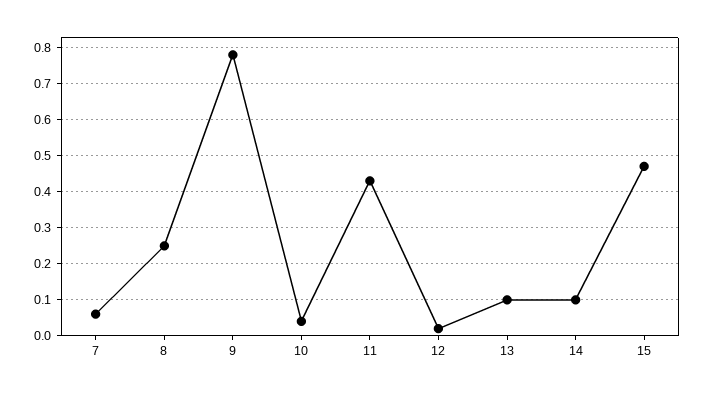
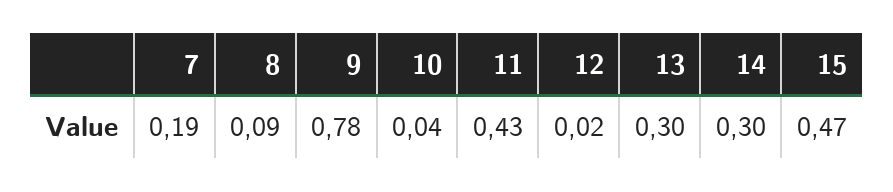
7: 0.05 -> 0.19
8: 0.25 -> 0.09
13: 0.1 -> 0.3
14: 0.1 -> 0.3

